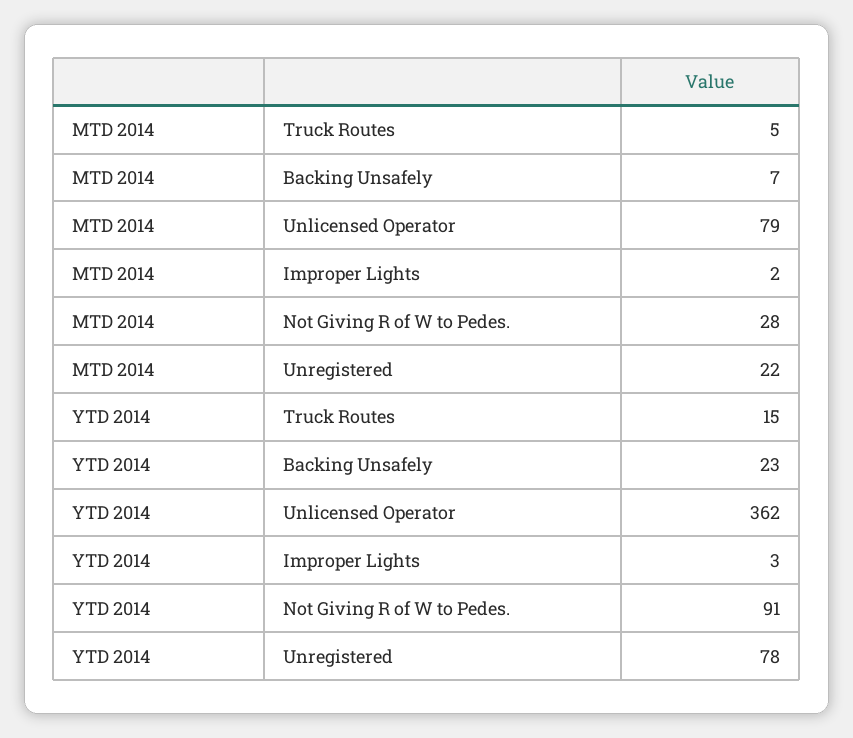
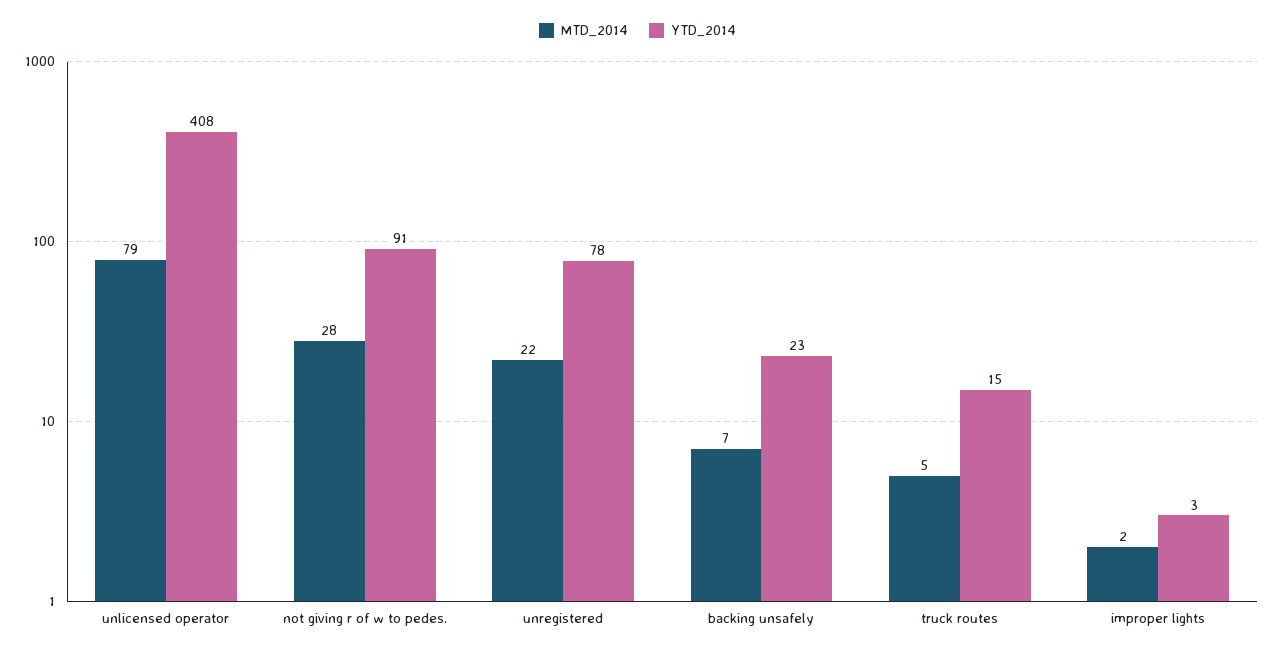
YTD 2014, Unlicensed Operator: 362 -> 408

